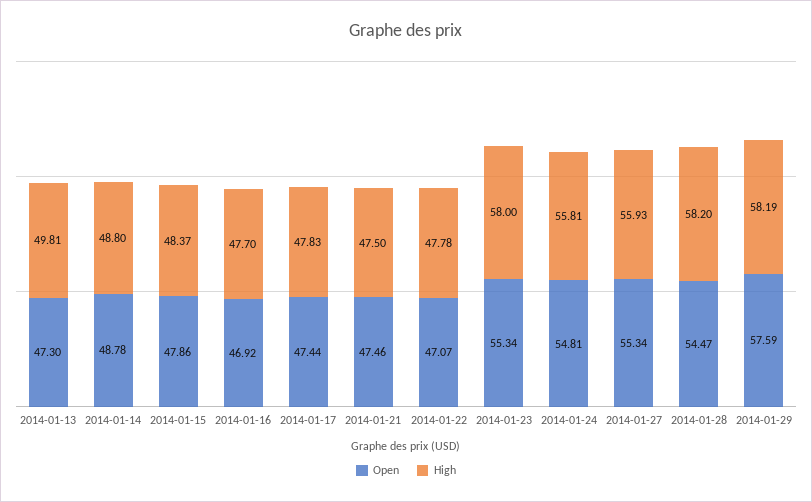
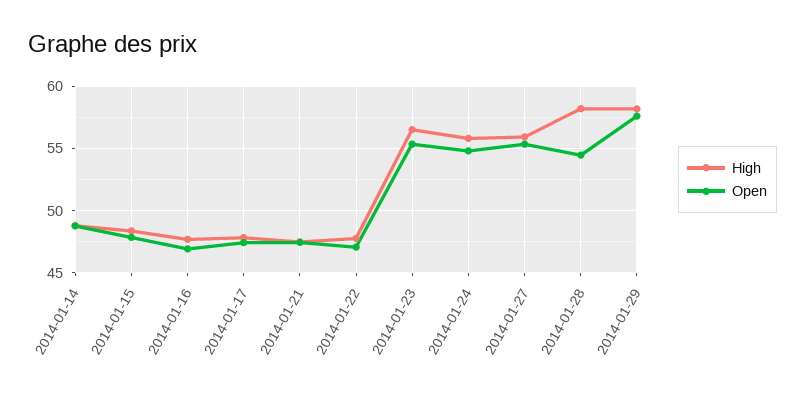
Open, 2014-01-13: 47.3 -> none
High, 2014-01-13: 49.81 -> none
High, 2014-01-23: 58 -> 56.5

